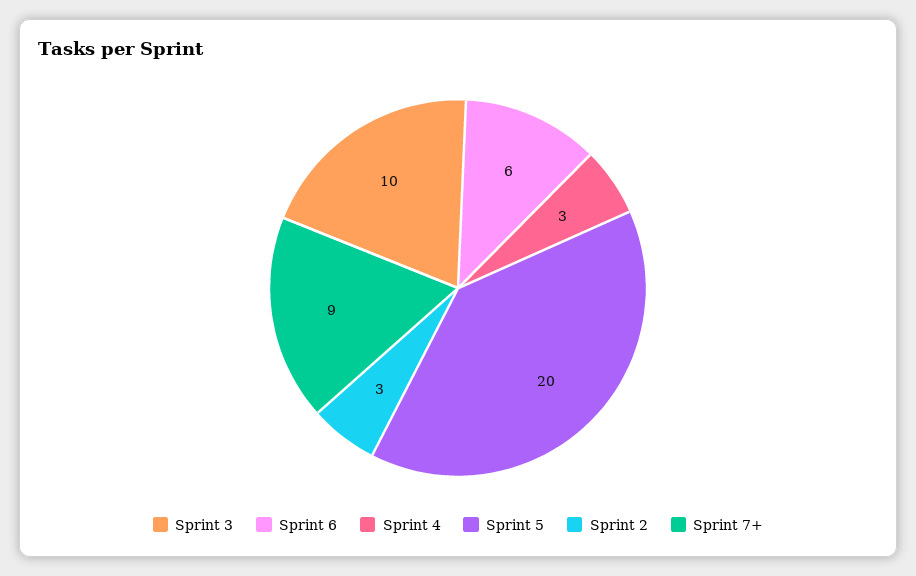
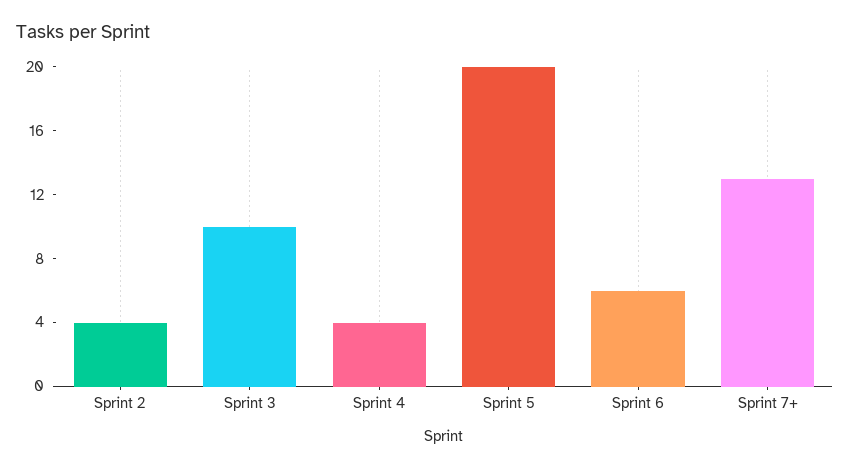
Sprint 4: 3 -> 4
Sprint 2: 3 -> 4
Sprint 7+: 9 -> 13

